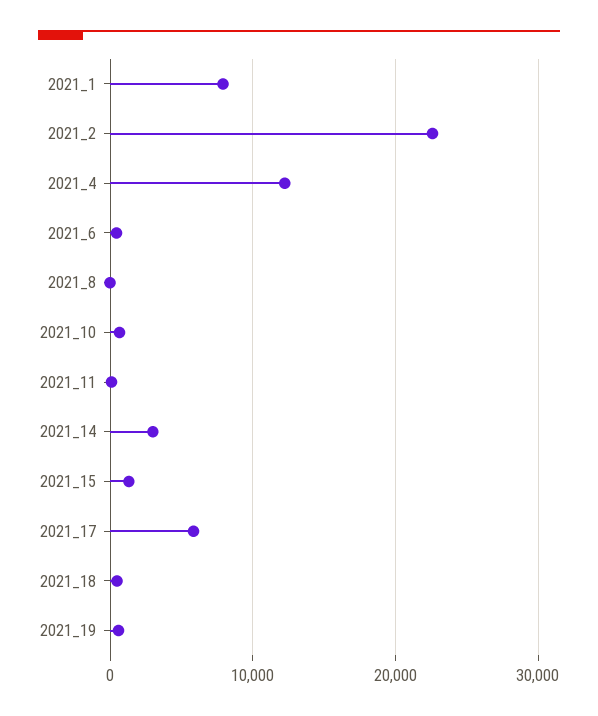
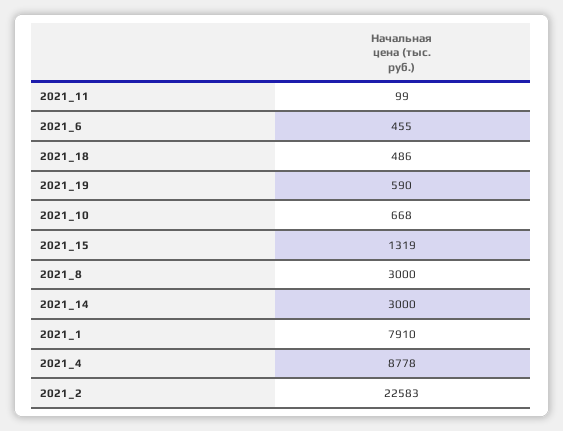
2021_4: 12000 -> 8778
2021_8: 0 -> 3000
2021_17: 6000 -> none

